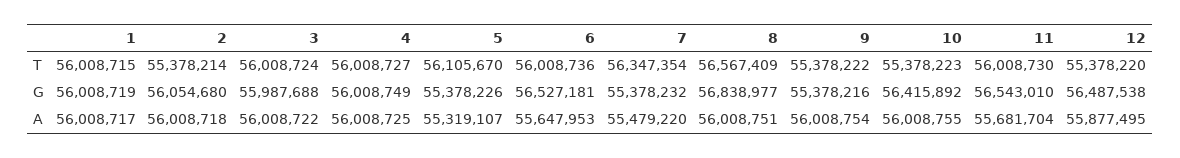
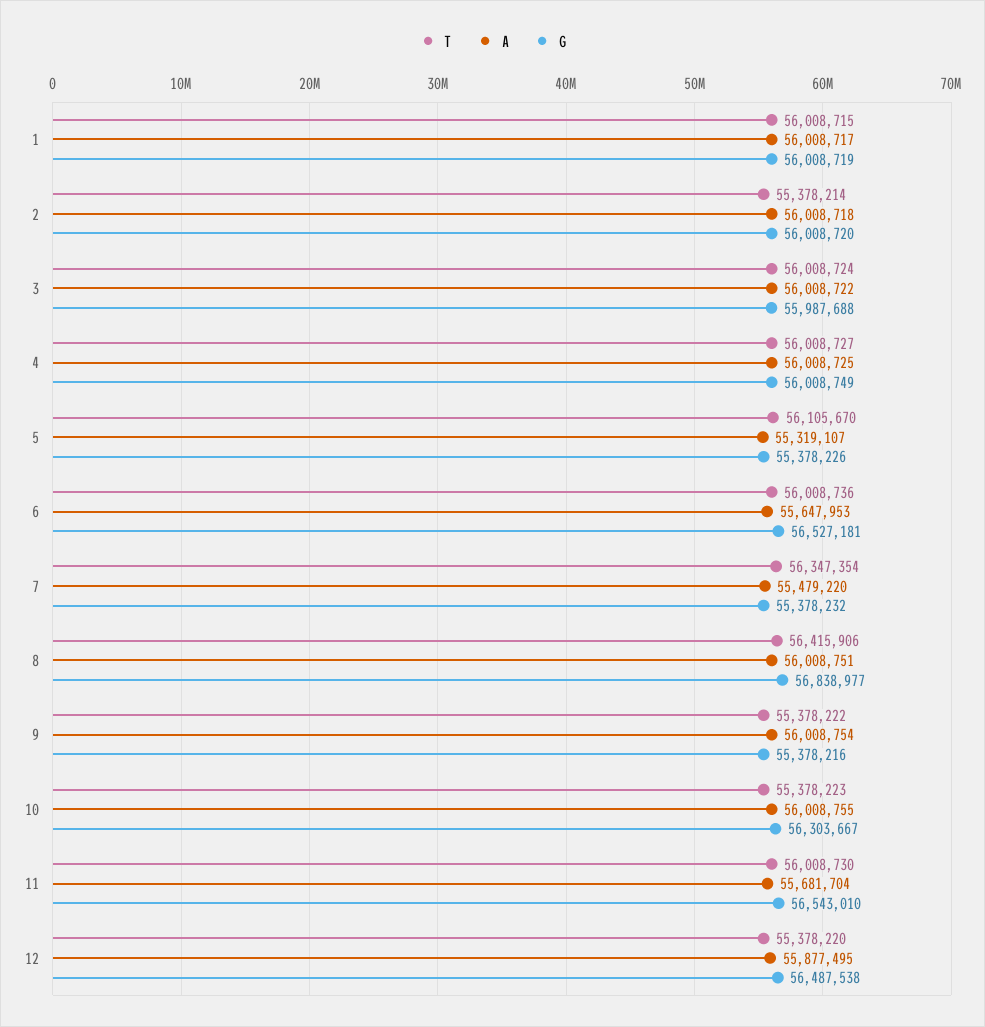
T, 8: 56567409 -> 56415906
G, 2: 56054680 -> 56008720
G, 10: 56415892 -> 56303667

